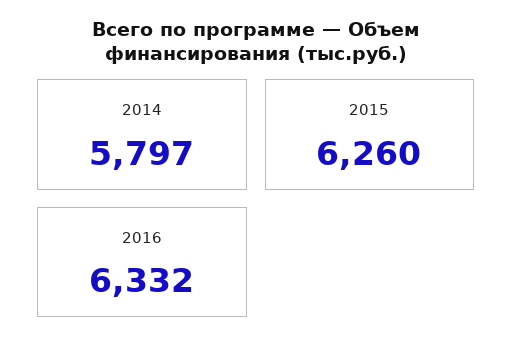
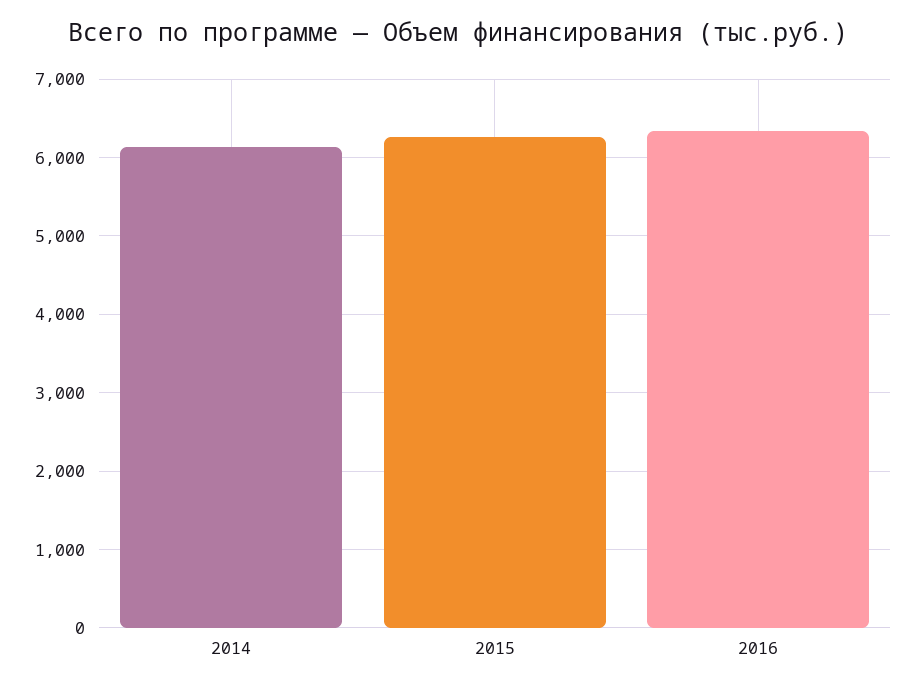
2014: 5797 -> 6100

